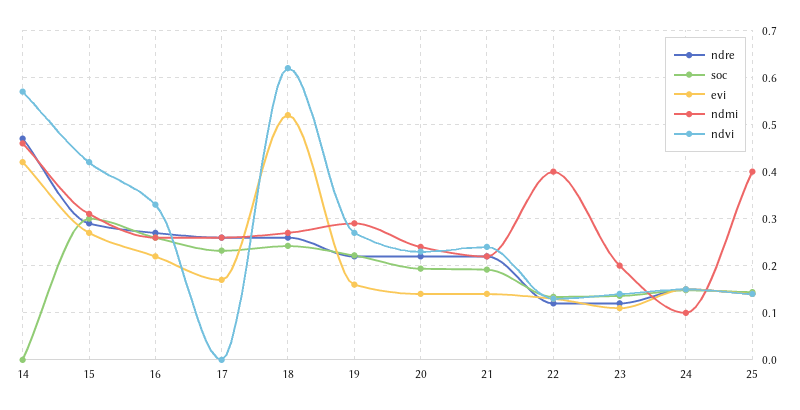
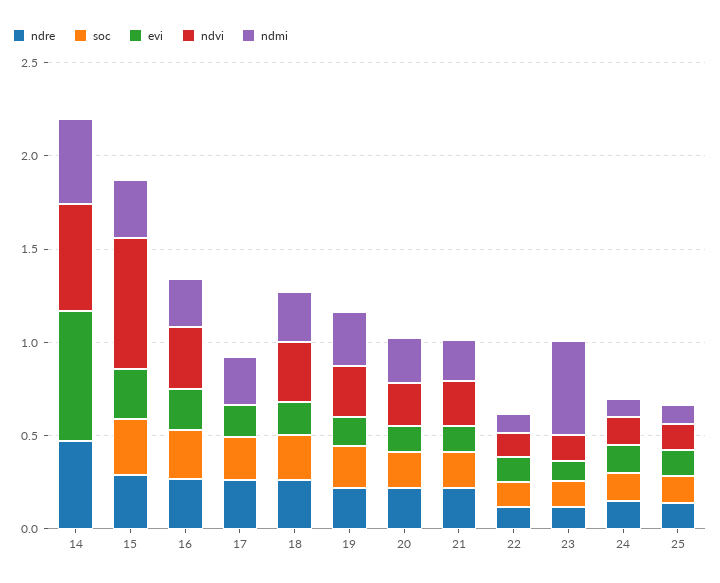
evi, 14: 0.42 -> 0.7
ndvi, 15: 0.42 -> 0.7
evi, 18: 0.52 -> 0.2
ndvi, 18: 0.62 -> 0.3
ndmi, 22: 0.4 -> 0.1
ndmi, 23: 0.2 -> 0.5
ndmi, 25: 0.4 -> 0.1

